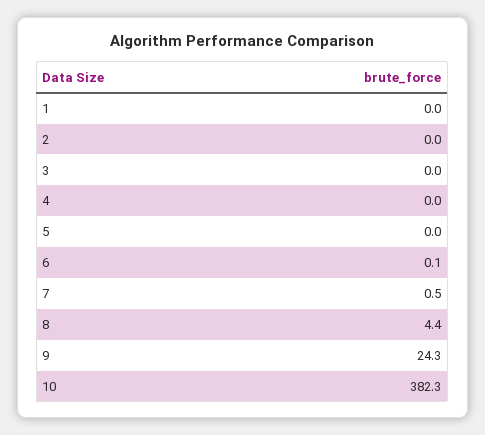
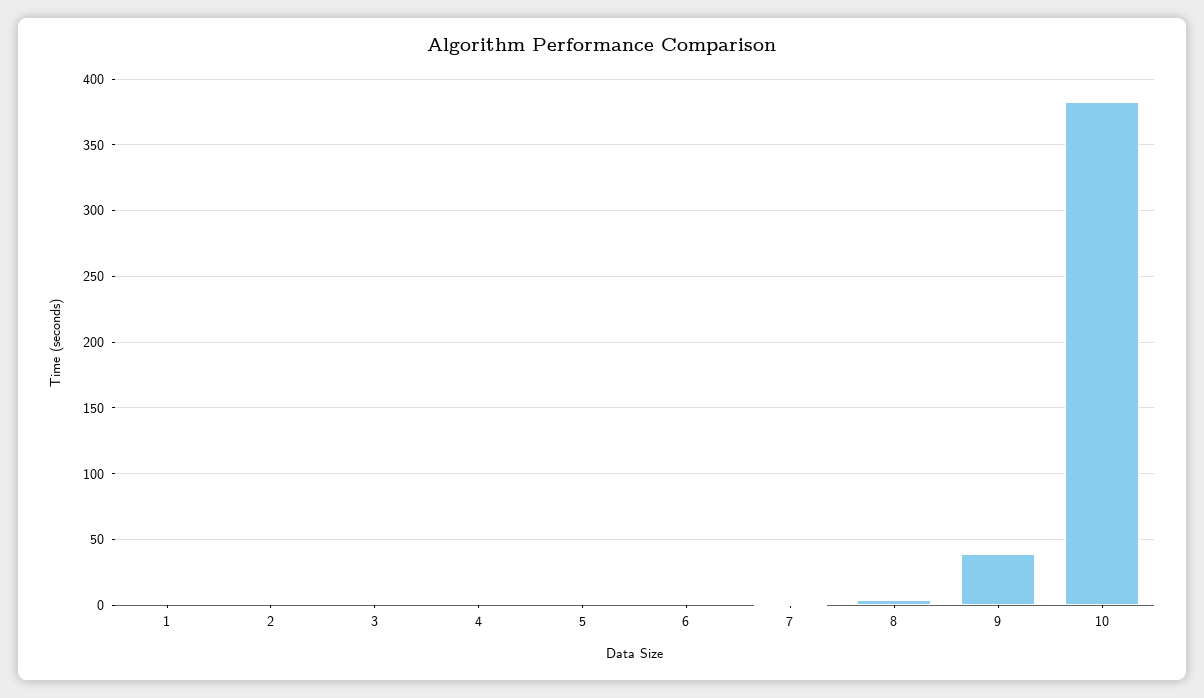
9: 24.3 -> 40

